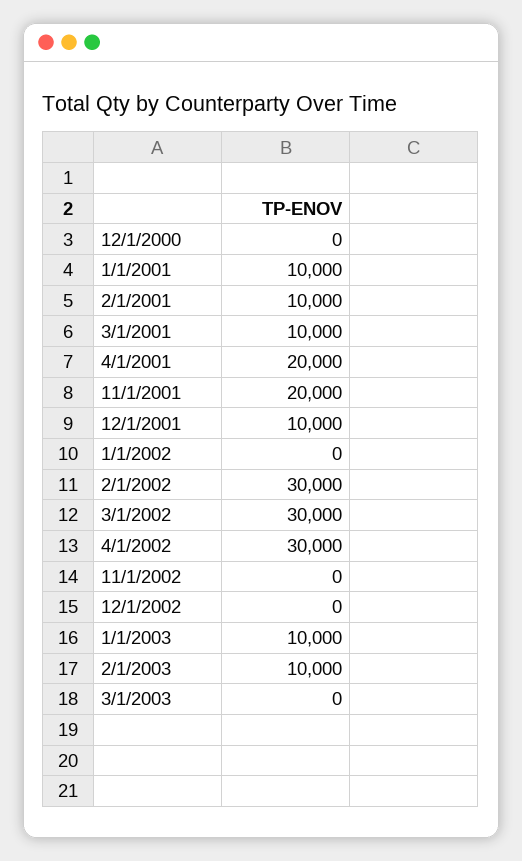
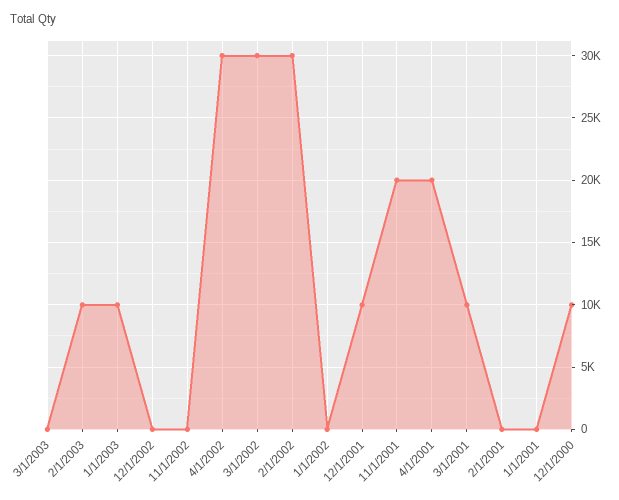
12/1/2000: 0 -> 10000
1/1/2001: 10000 -> 0
2/1/2001: 10000 -> 0

